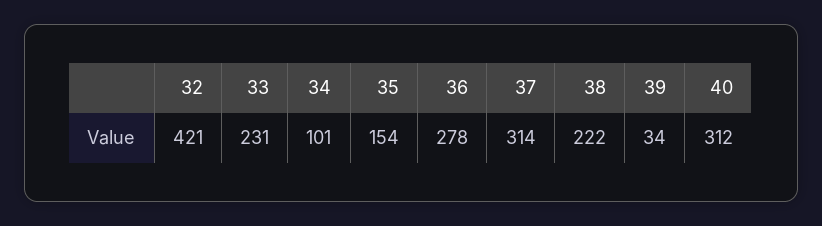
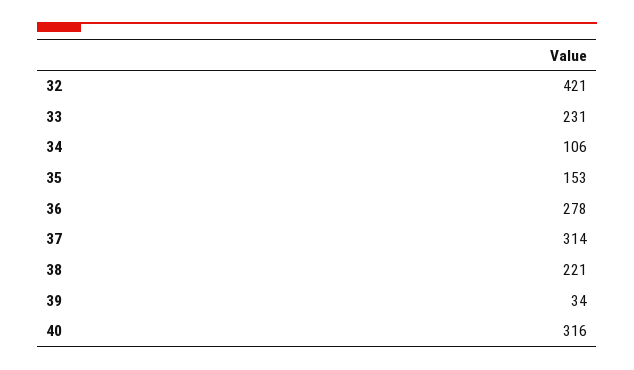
34: 101 -> 106
35: 154 -> 153
38: 222 -> 221
40: 312 -> 316

